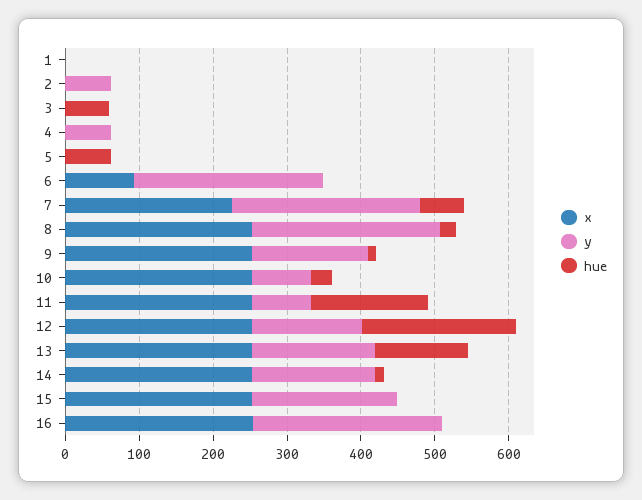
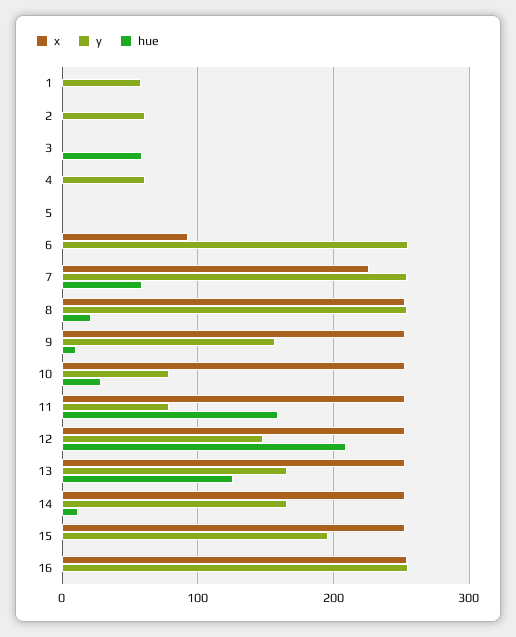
y, 1: 0 -> 60
hue, 5: 60 -> 0

